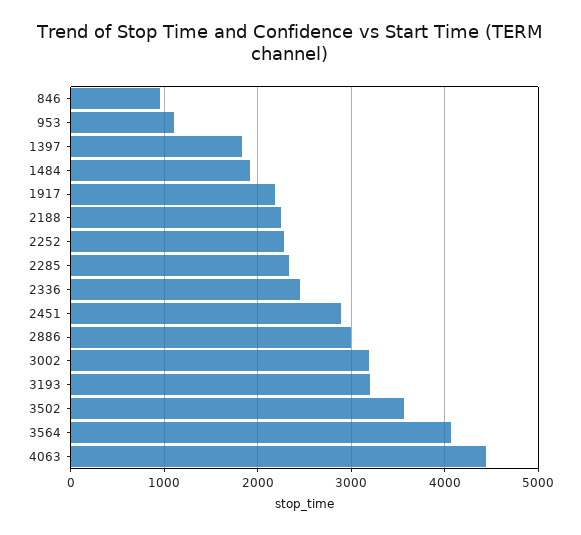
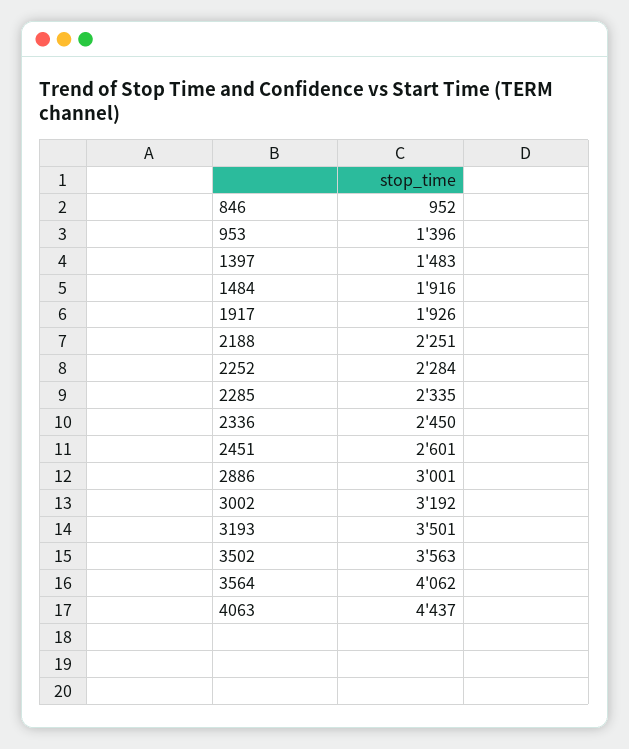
953: 1100 -> 1396
1397: 1800 -> 1483
1917: 2200 -> 1926
2451: 2900 -> 2601
3193: 3200 -> 3501

